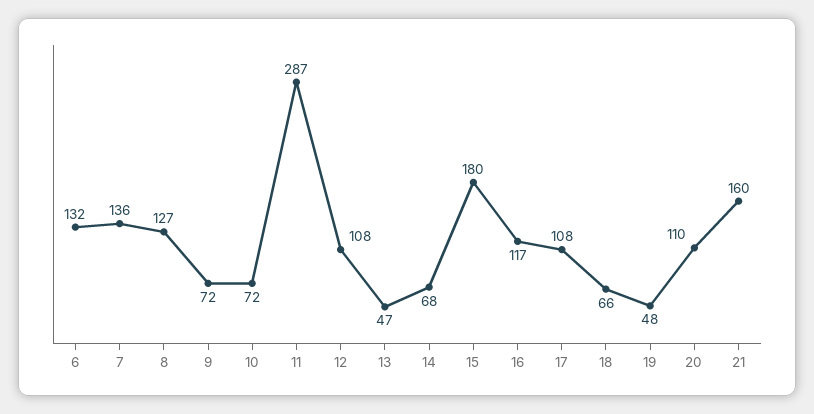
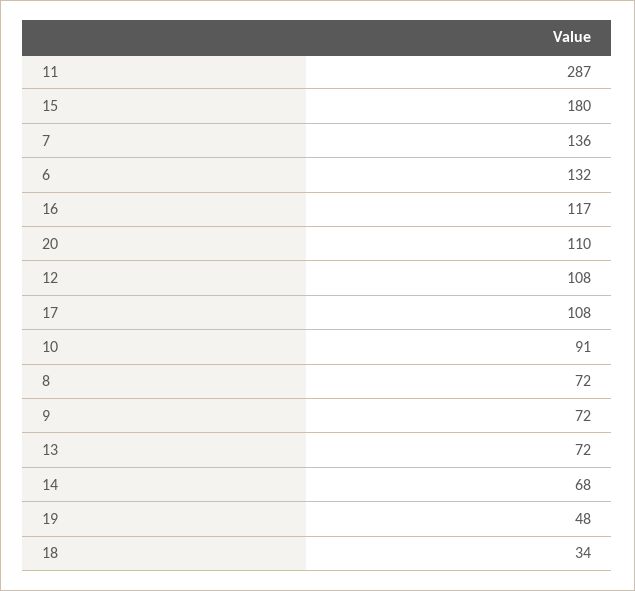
8: 127 -> 72
10: 72 -> 91
13: 47 -> 72
18: 66 -> 34
21: 160 -> none

